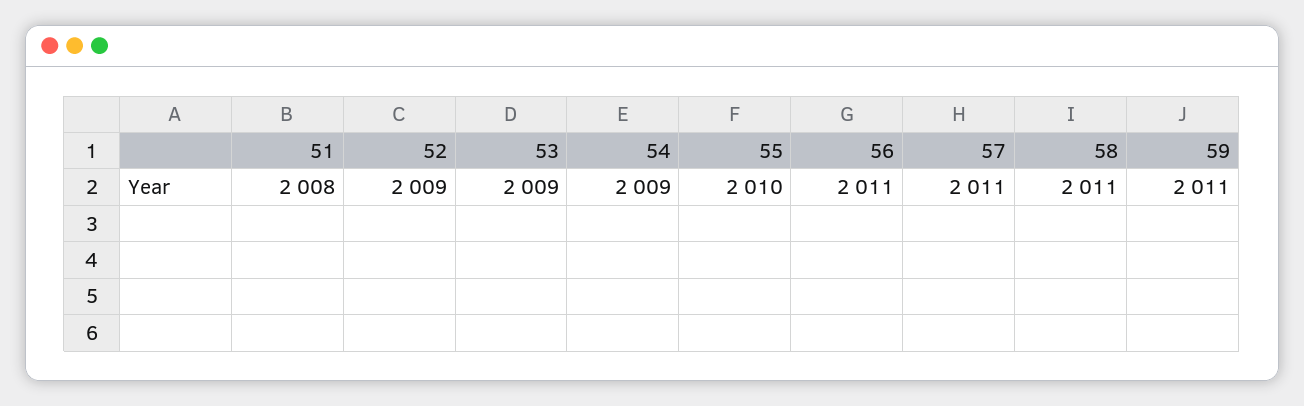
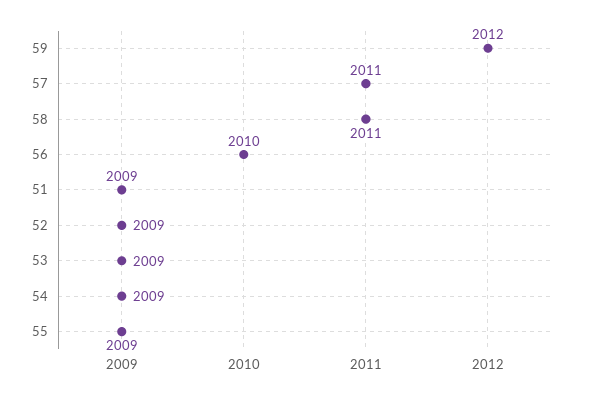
51: 2008 -> 2009
55: 2010 -> 2009
56: 2011 -> 2010
59: 2011 -> 2012

